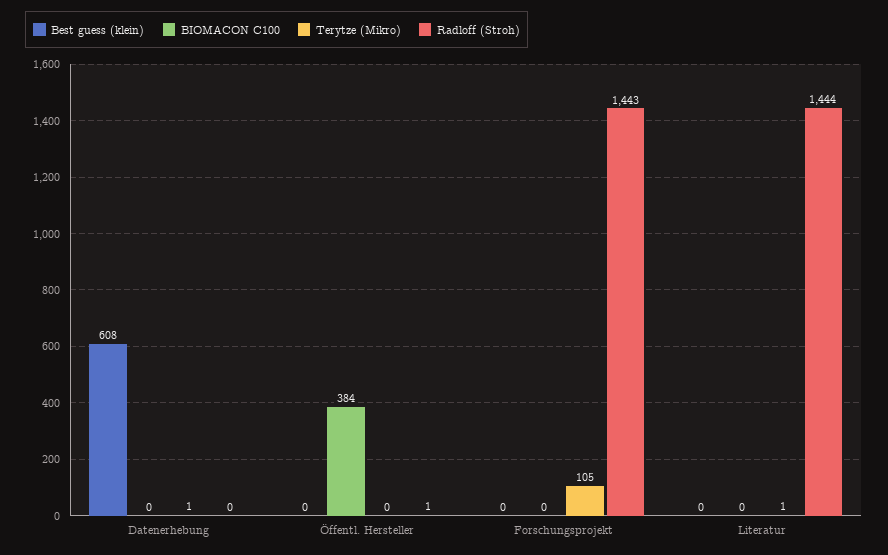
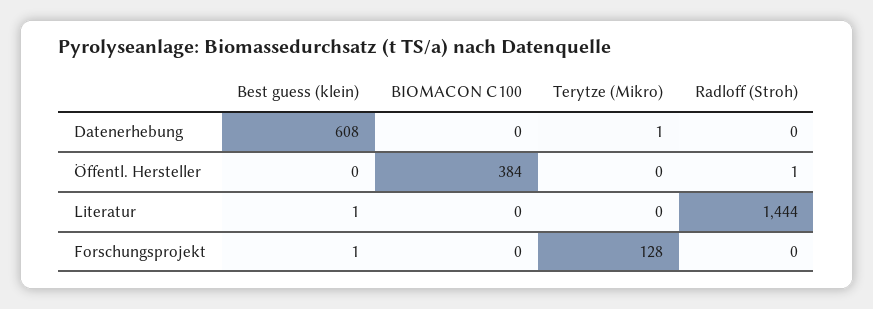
Best guess (klein), Forschungsprojekt: 0 -> 1
Terytze (Mikro), Forschungsprojekt: 105 -> 128
Radloff (Stroh), Forschungsprojekt: 1443 -> 0
Best guess (klein), Literatur: 0 -> 1
Terytze (Mikro), Literatur: 1 -> 0

